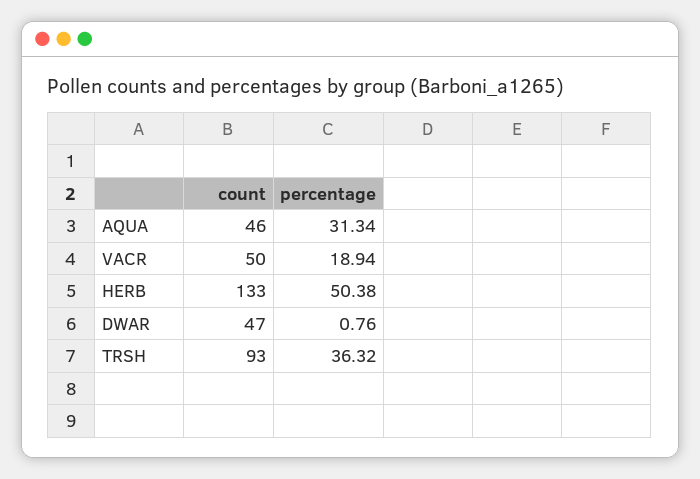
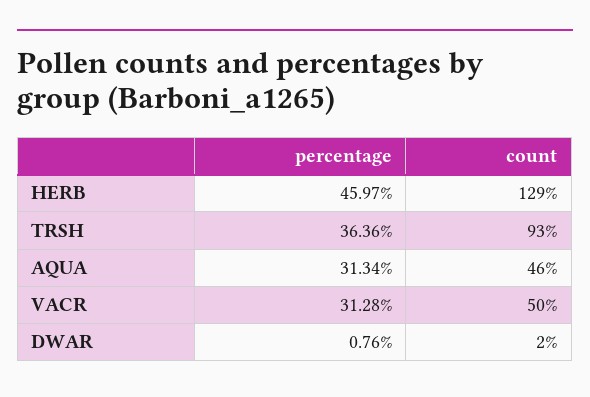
percentage, VACR: 18.94 -> 31.28
count, HERB: 133 -> 129
percentage, HERB: 50.38 -> 45.97
count, DWAR: 47 -> 2
percentage, TRSH: 36.32 -> 36.36

